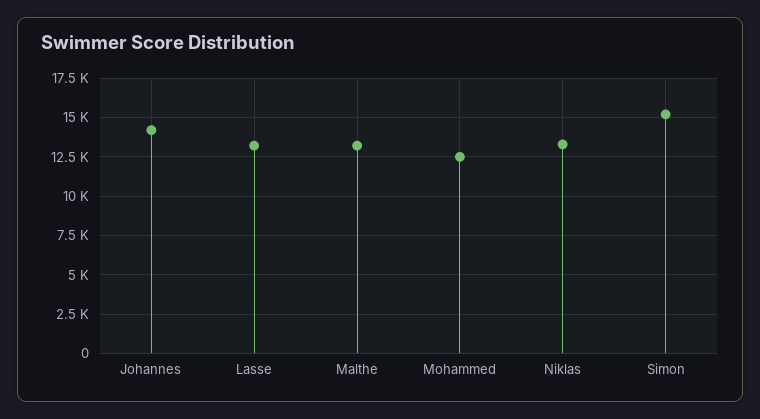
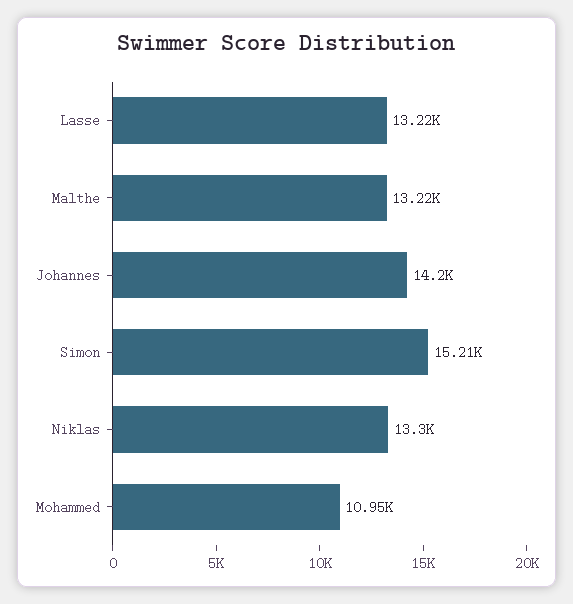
Mohammed: 12500 -> 10950

